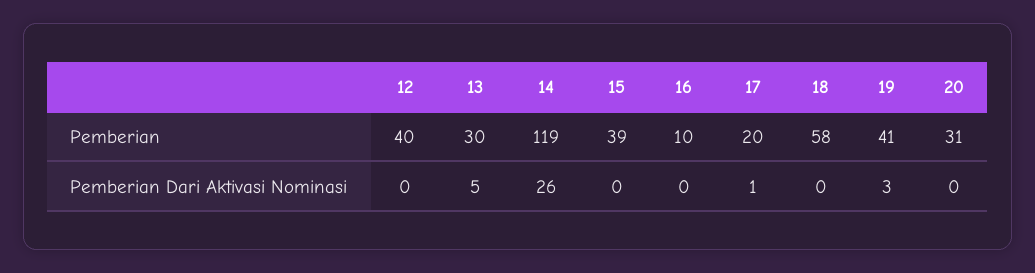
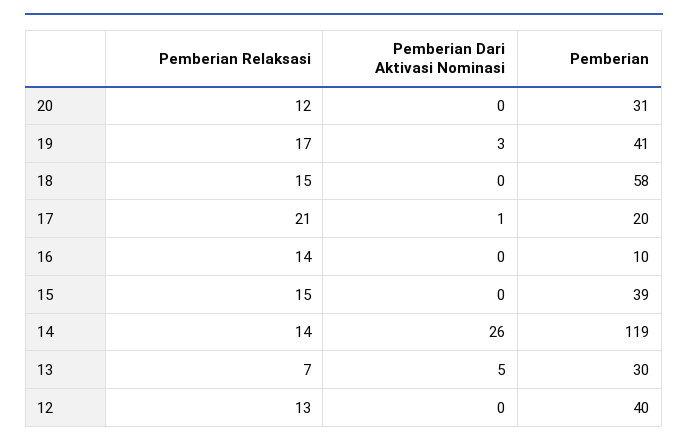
20, Pemberian Relaksasi: none -> 12
19, Pemberian Relaksasi: none -> 17
18, Pemberian Relaksasi: none -> 15
17, Pemberian Relaksasi: none -> 21
16, Pemberian Relaksasi: none -> 14
15, Pemberian Relaksasi: none -> 15
14, Pemberian Relaksasi: none -> 14
13, Pemberian Relaksasi: none -> 7
12, Pemberian Relaksasi: none -> 13

